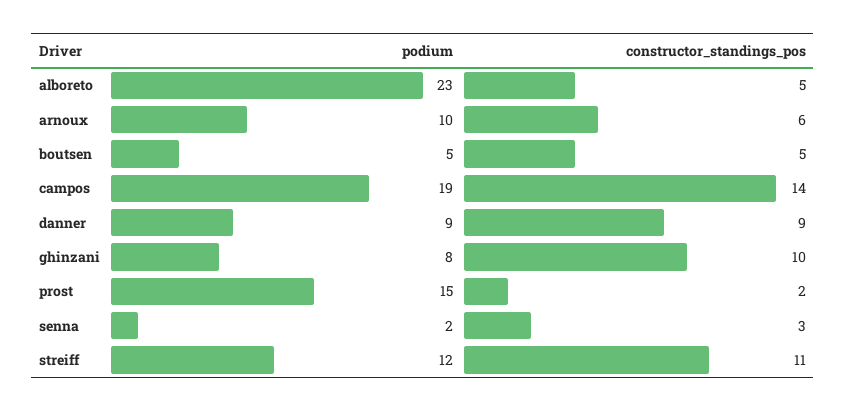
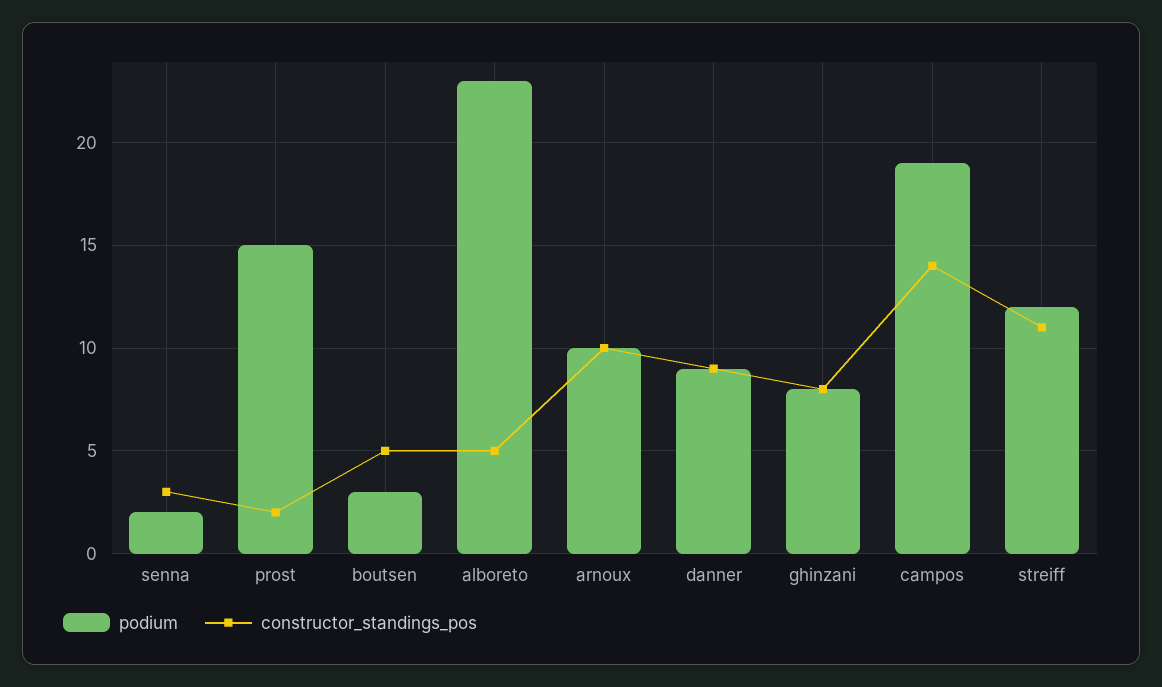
constructor_standings_pos, arnoux: 6 -> 10
podium, boutsen: 5 -> 3
constructor_standings_pos, ghinzani: 10 -> 8

